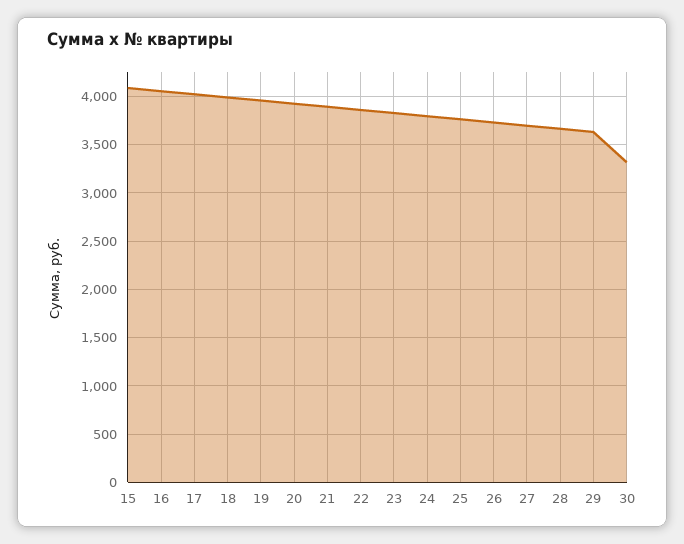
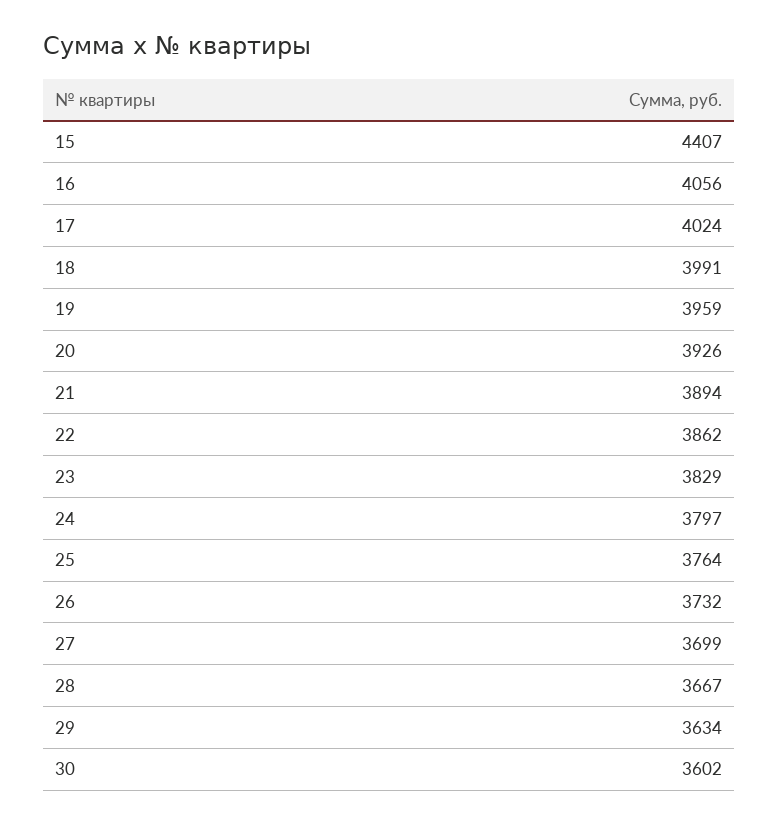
15: 4100 -> 4407
30: 3300 -> 3602

